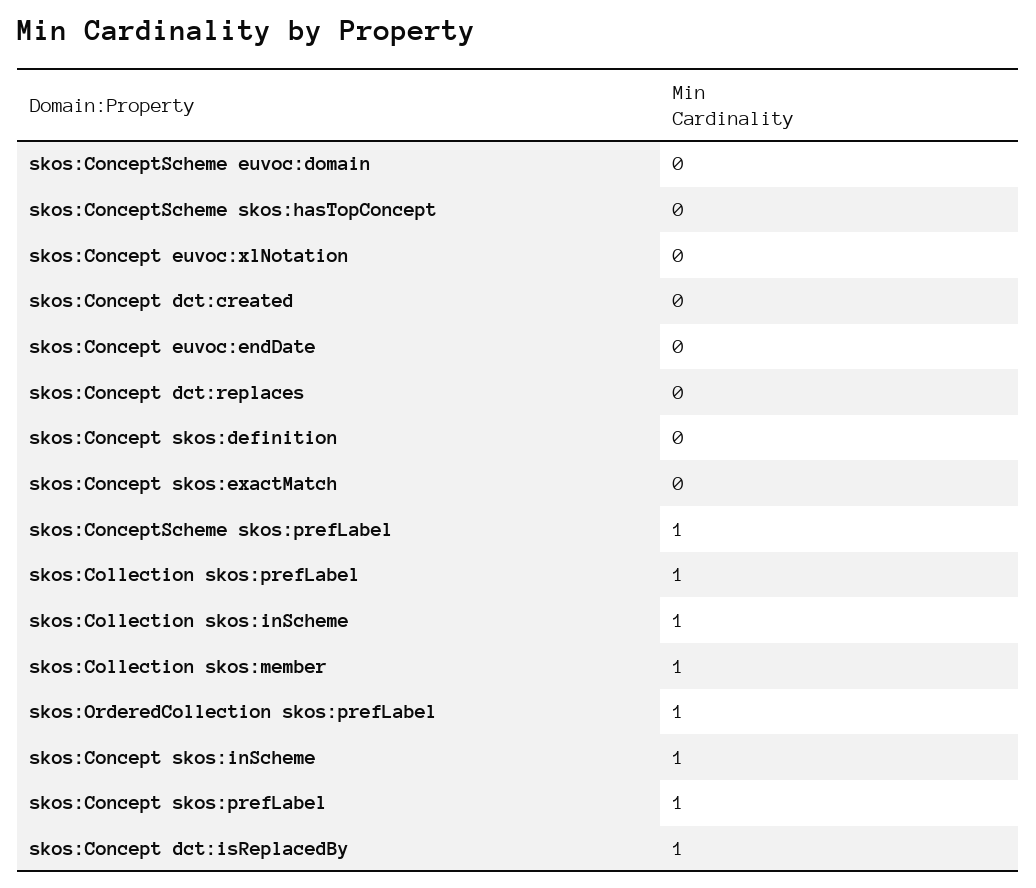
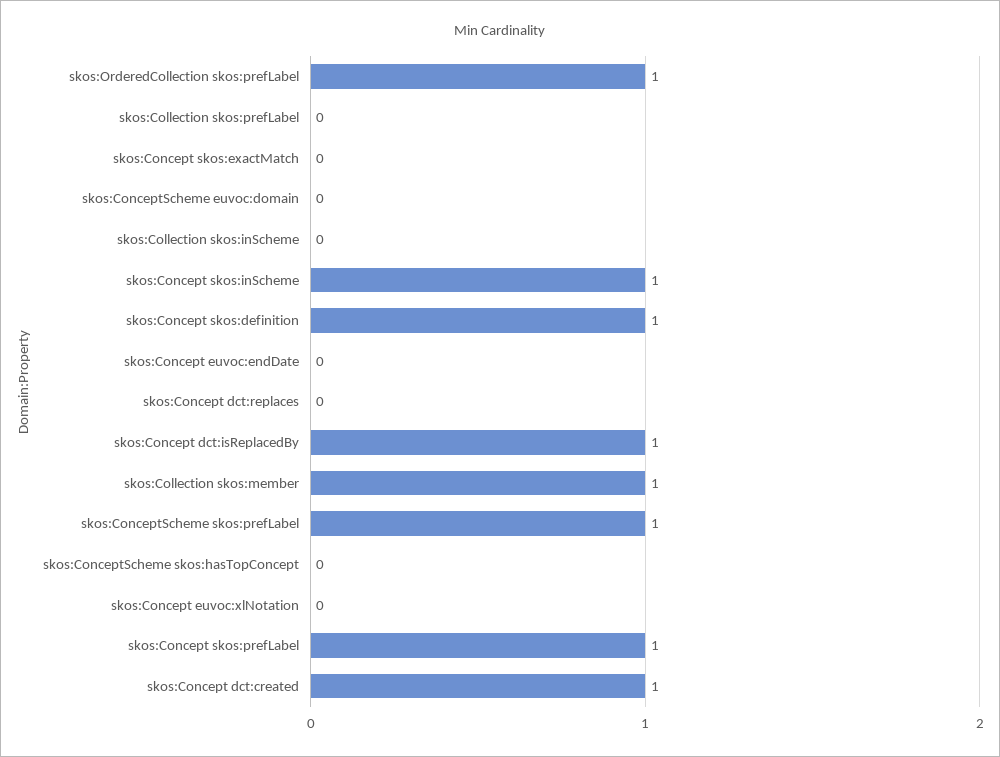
skos:Concept dct:created: 0 -> 1
skos:Concept skos:definition: 0 -> 1
skos:Collection skos:prefLabel: 1 -> 0
skos:Collection skos:inScheme: 1 -> 0

